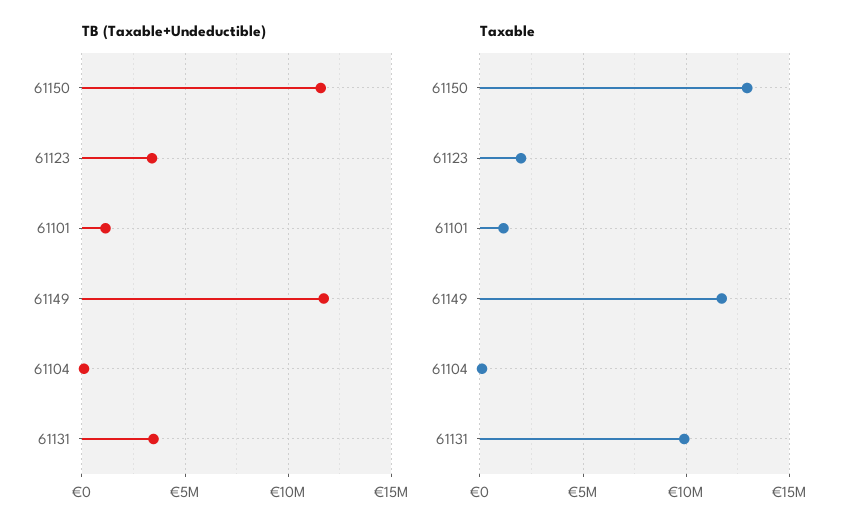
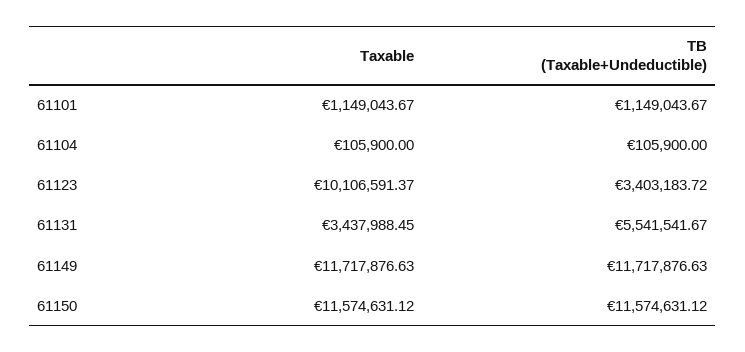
TB (Taxable+Undeductible), 61131: 3500000 -> 5541541.67
Taxable, 61150: 13000000 -> 11574631.12
Taxable, 61123: 2000000 -> 10106591.37
Taxable, 61131: 10000000 -> 3437988.45

